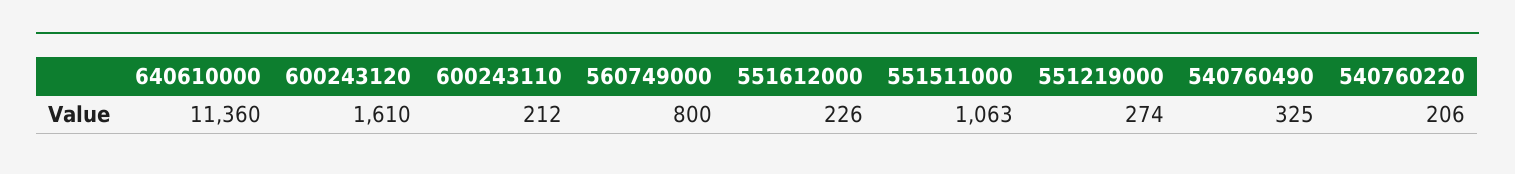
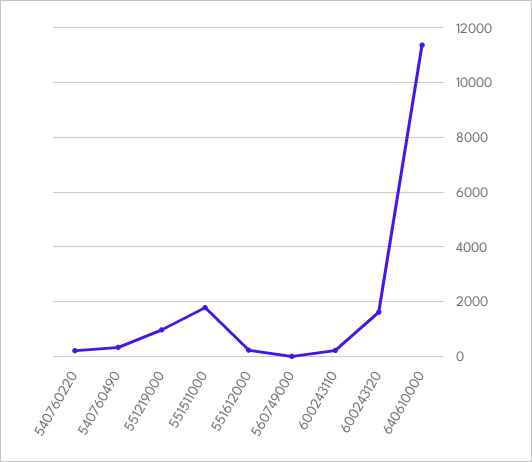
560749000: 800 -> 0
551511000: 1063 -> 1750
551219000: 274 -> 1000

